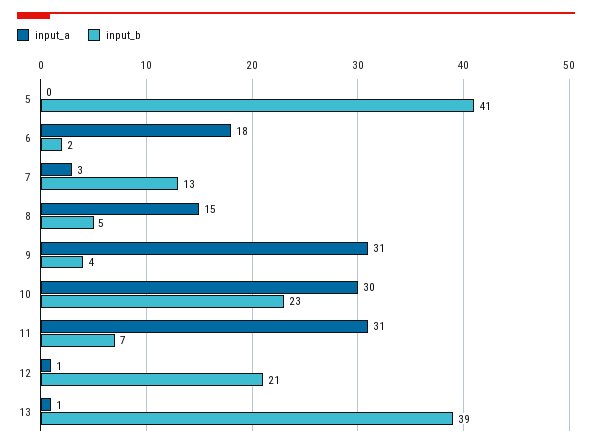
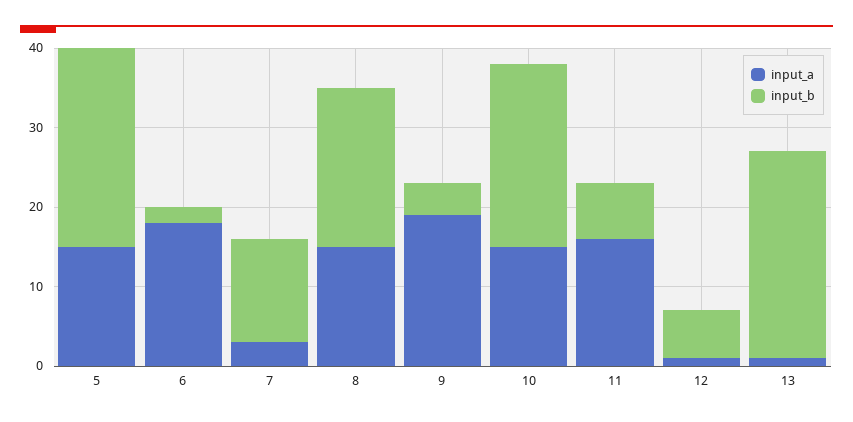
input_a, 5: 0 -> 15
input_b, 5: 41 -> 25
input_b, 8: 5 -> 20
input_a, 9: 31 -> 20
input_a, 10: 30 -> 15
input_a, 11: 31 -> 15
input_b, 12: 21 -> 5
input_b, 13: 39 -> 25

